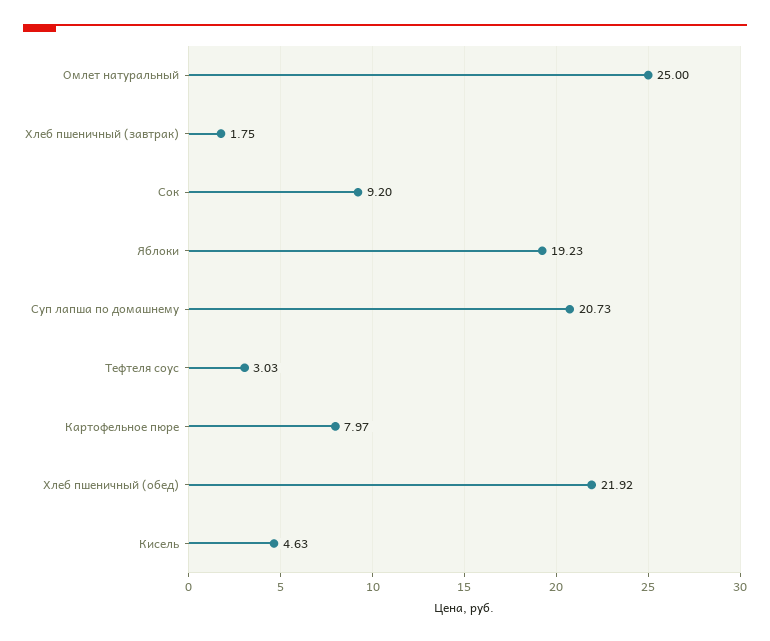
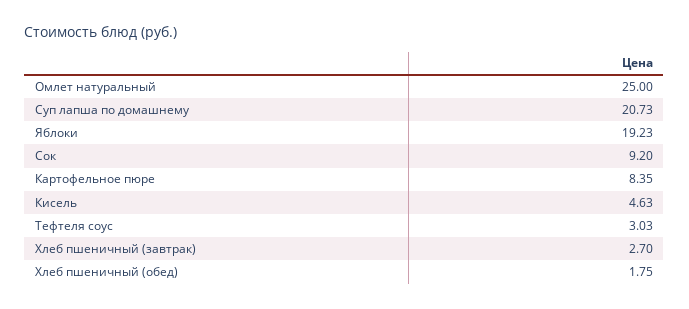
Хлеб пшеничный (завтрак): 1.75 -> 2.7
Картофельное пюре: 7.97 -> 8.35
Хлеб пшеничный (обед): 21.92 -> 1.75

